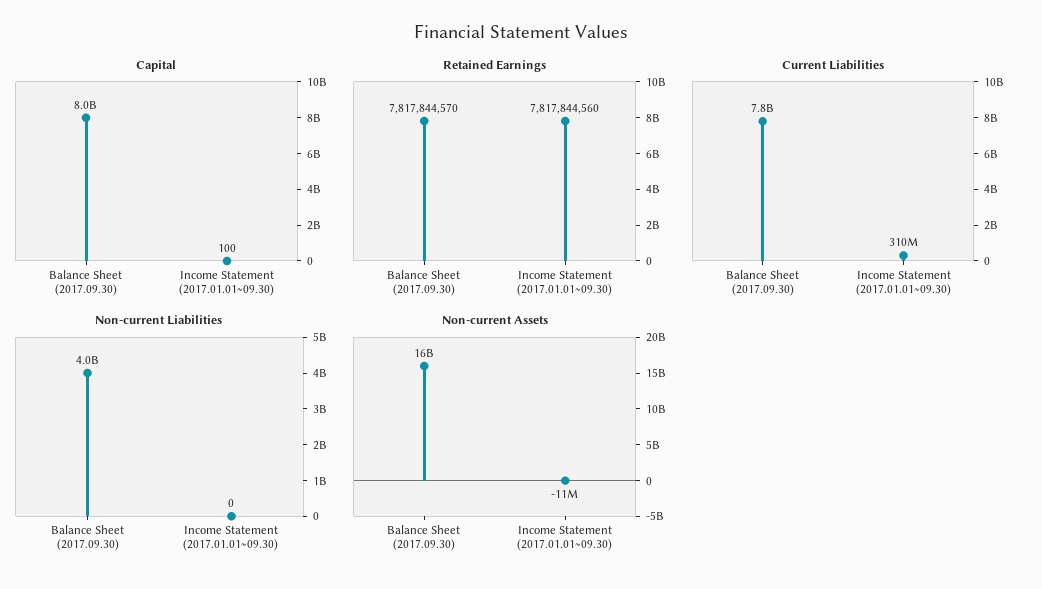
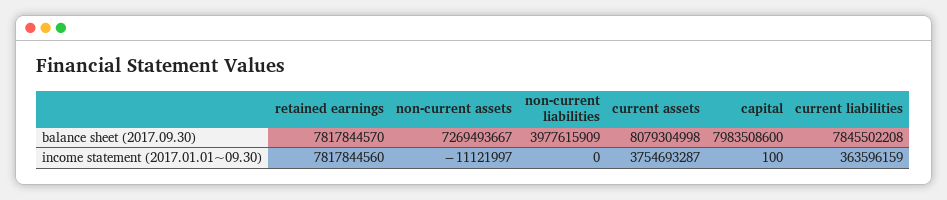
Current Liabilities, Income Statement (2017.01.01~09.30): 310000000 -> 363596159
Non-current Assets, Balance Sheet (2017.09.30): 16000000000 -> 7269493667
current assets, Balance Sheet (2017.09.30): none -> 8079304998
current assets, Income Statement (2017.01.01~09.30): none -> 3754693287

